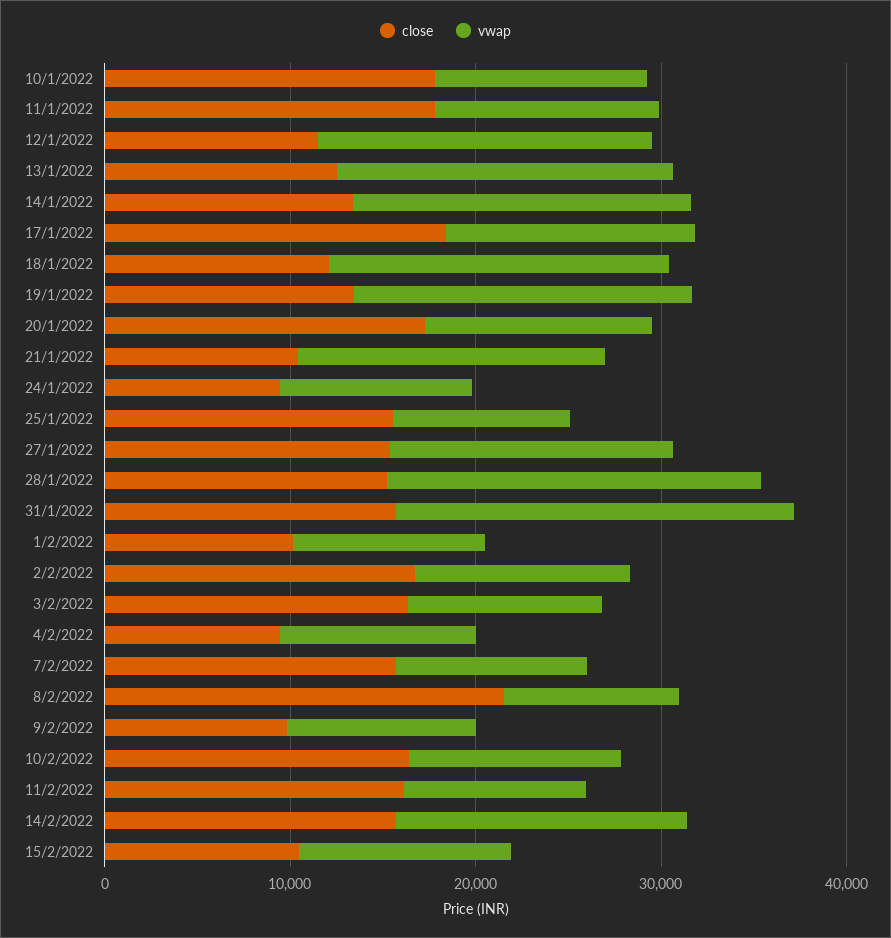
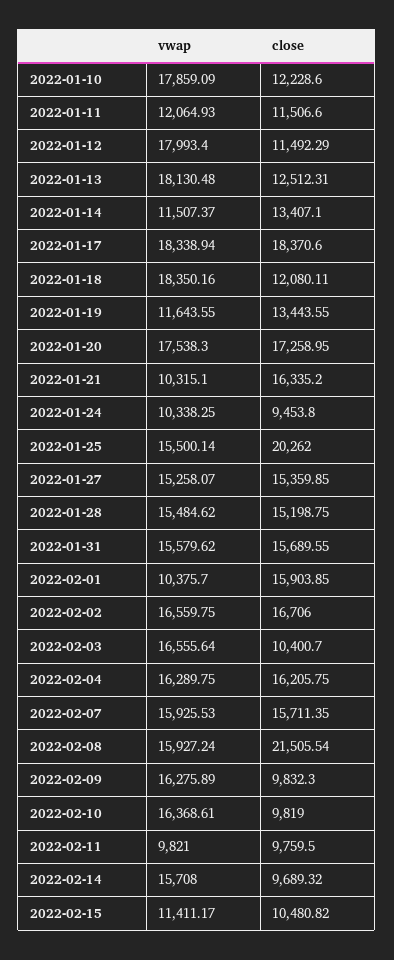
close, 10/1/2022: 18000 -> 12228.6
vwap, 10/1/2022: 12000 -> 17859.09
close, 11/1/2022: 18000 -> 11506.6
vwap, 14/1/2022: 18000 -> 11507.37
vwap, 17/1/2022: 14000 -> 18338.94
vwap, 19/1/2022: 18000 -> 11643.55
vwap, 20/1/2022: 12000 -> 17538.3
close, 21/1/2022: 10000 -> 16335.2
vwap, 21/1/2022: 16000 -> 10315.1
close, 25/1/2022: 16000 -> 20262
vwap, 25/1/2022: 10000 -> 15500.14
vwap, 28/1/2022: 20000 -> 15484.62
vwap, 31/1/2022: 22000 -> 15579.62
close, 1/2/2022: 10000 -> 15903.85
vwap, 2/2/2022: 12000 -> 16559.75
close, 3/2/2022: 16000 -> 10400.7
vwap, 3/2/2022: 10000 -> 16555.64
close, 4/2/2022: 10000 -> 16205.75
vwap, 4/2/2022: 10000 -> 16289.75
vwap, 7/2/2022: 10000 -> 15925.53
vwap, 8/2/2022: 10000 -> 15927.24
vwap, 9/2/2022: 10000 -> 16275.89
close, 10/2/2022: 16000 -> 9819
vwap, 10/2/2022: 12000 -> 16368.61
close, 11/2/2022: 16000 -> 9759.5
close, 14/2/2022: 16000 -> 9689.32

